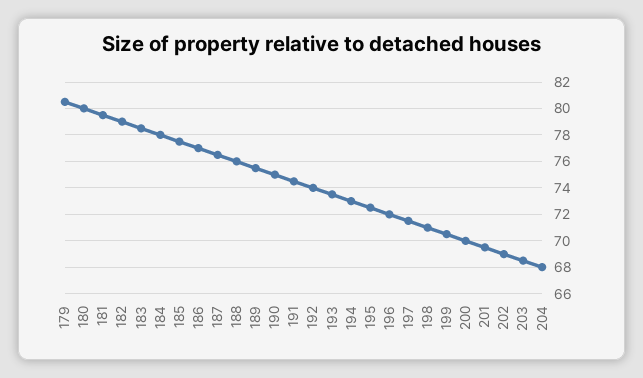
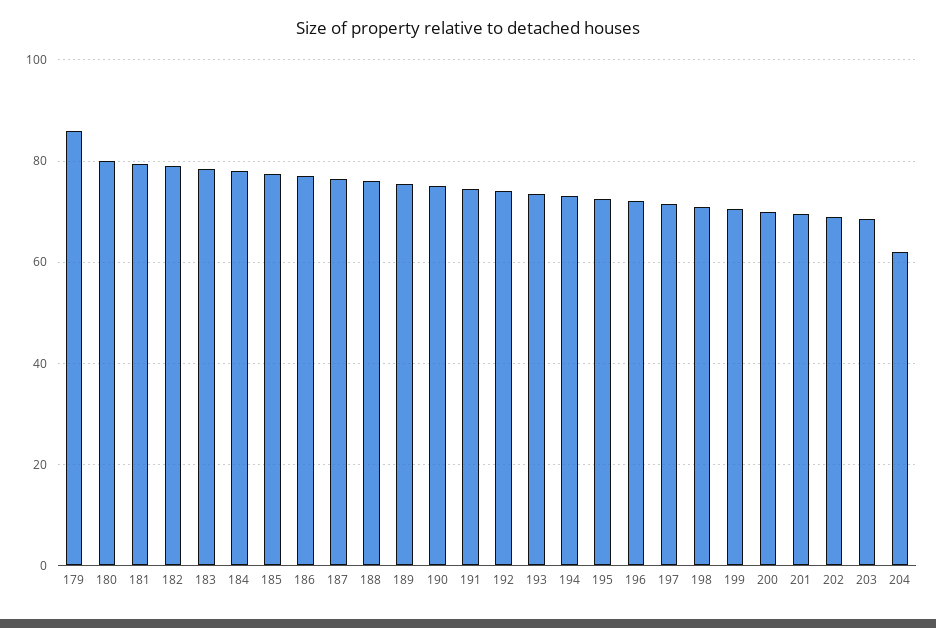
179: 80.5 -> 86
204: 68 -> 62

